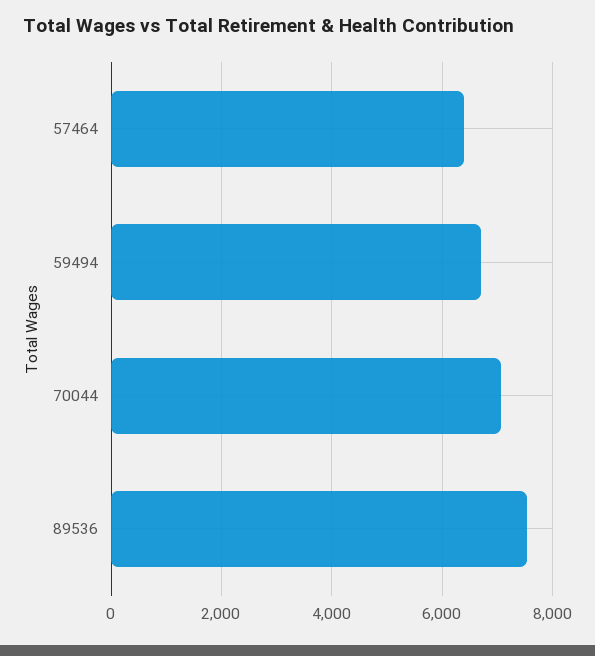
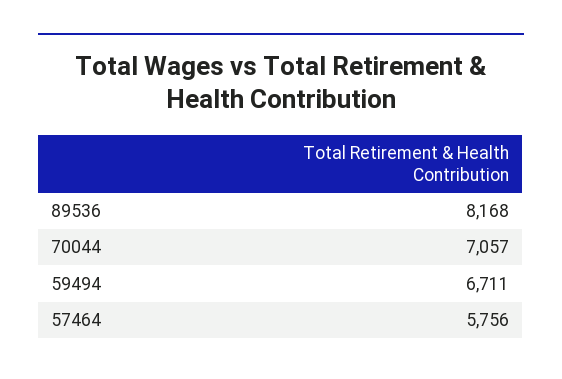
57464: 6400 -> 5756
89536: 7600 -> 8168

